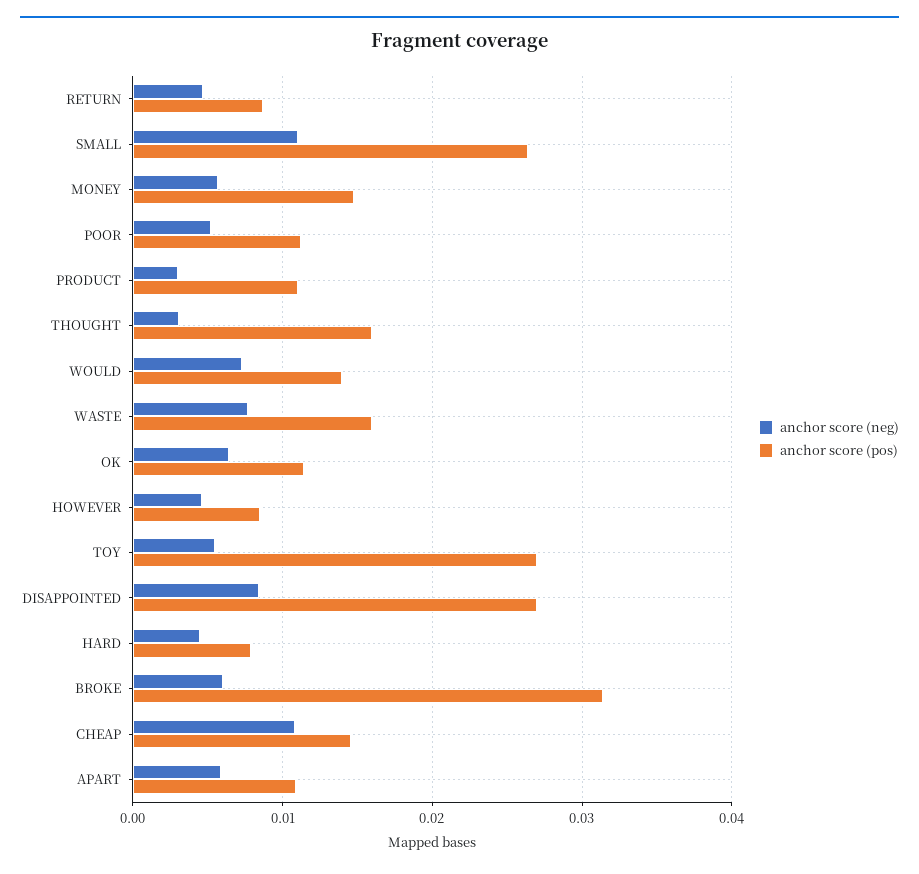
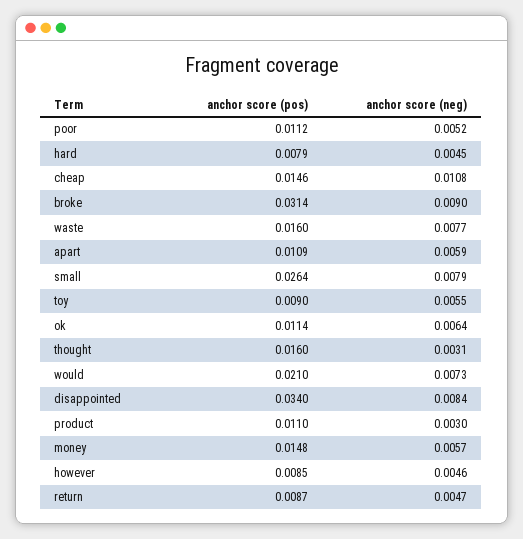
anchor score (neg), SMALL: 0.011 -> 0.0079
anchor score (pos), WOULD: 0.014 -> 0.021
anchor score (pos), TOY: 0.027 -> 0.009
anchor score (pos), DISAPPOINTED: 0.027 -> 0.034
anchor score (neg), BROKE: 0.006 -> 0.009

